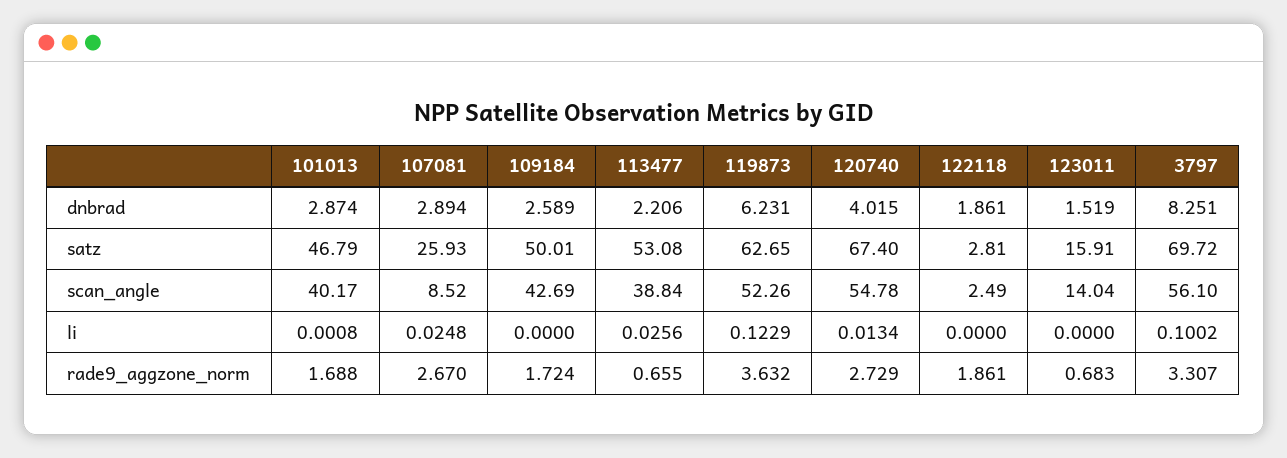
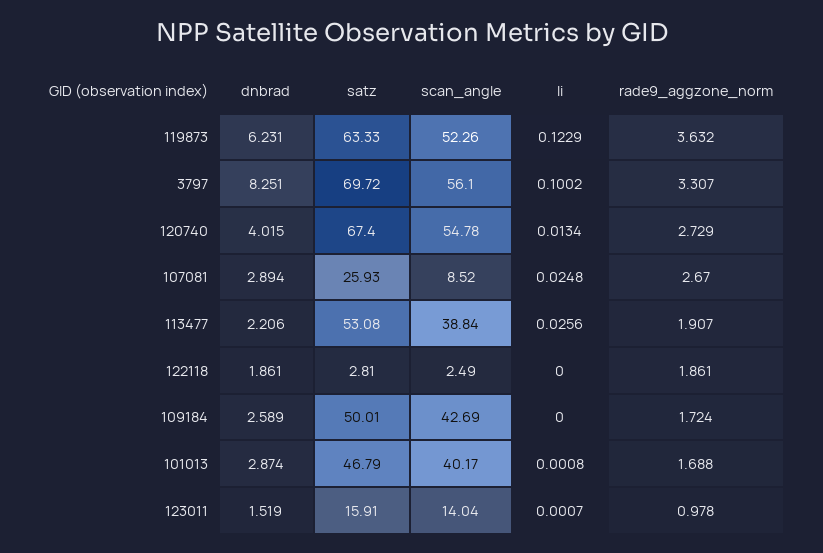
119873, satz: 62.65 -> 63.33
123011, li: 0 -> 0.0007
113477, rade9_aggzone_norm: 0.655 -> 1.907
123011, rade9_aggzone_norm: 0.683 -> 0.978

